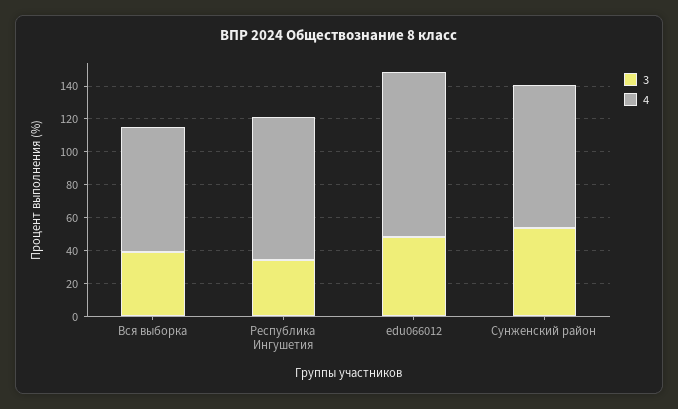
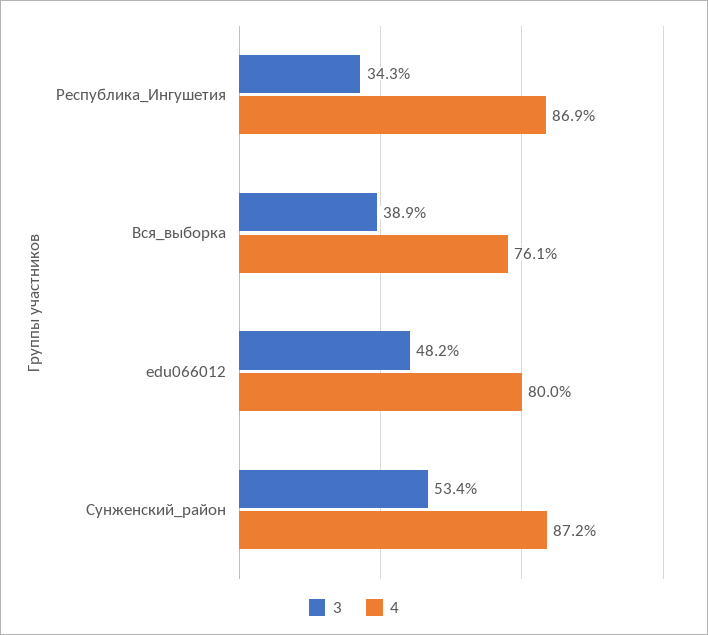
4, edu066012: 100 -> 80

